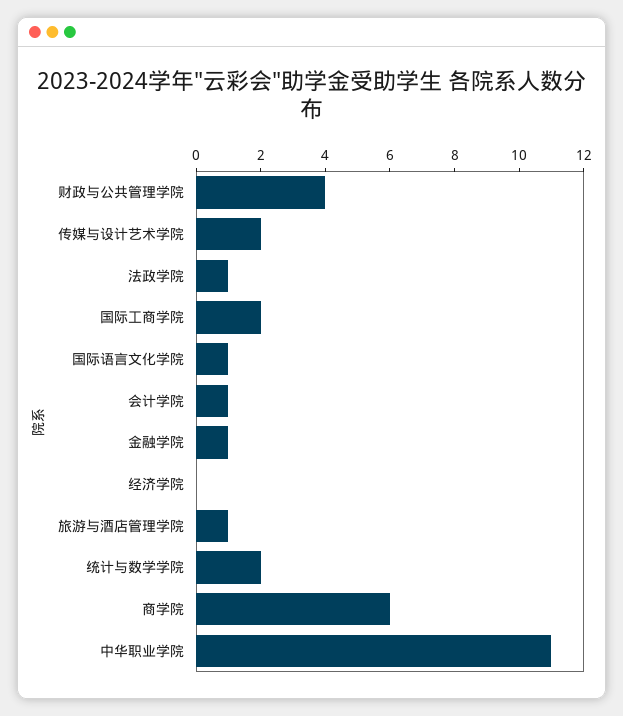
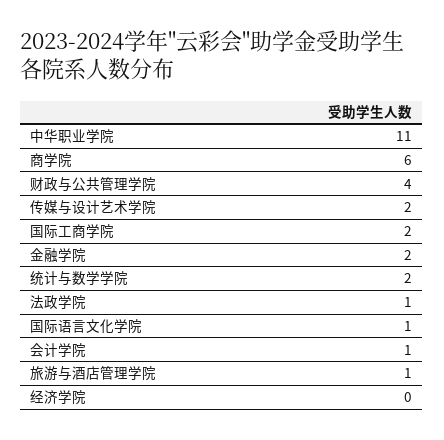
金融学院: 1 -> 2

